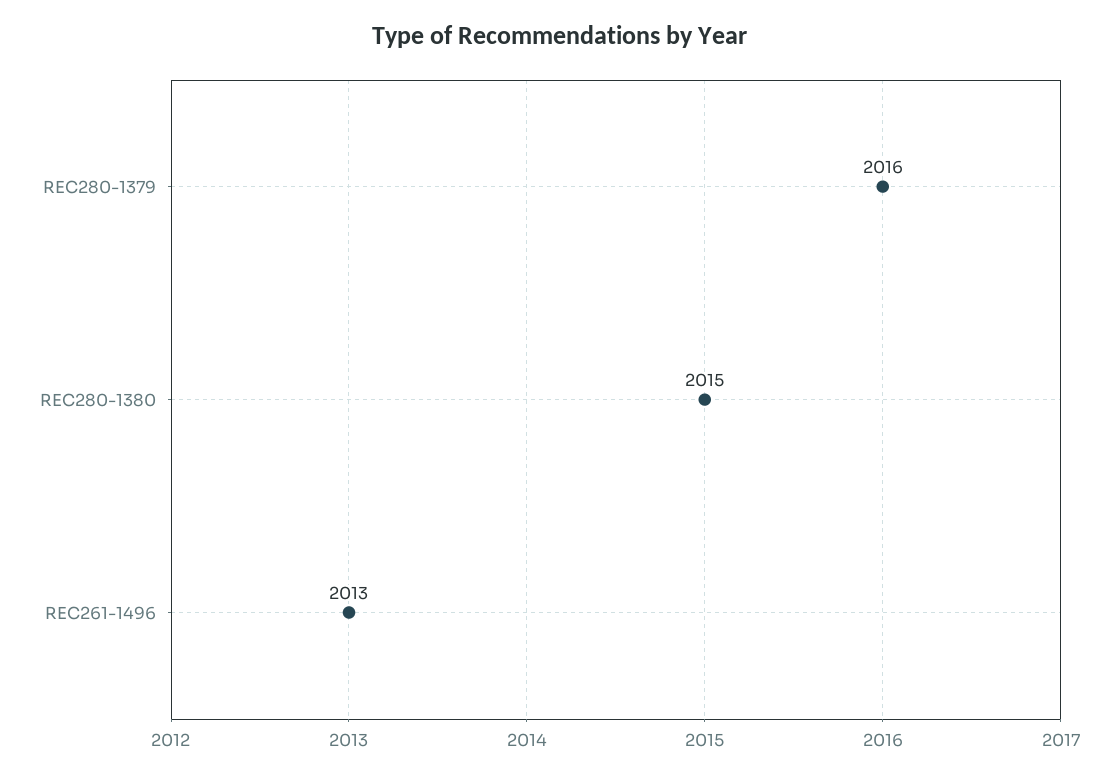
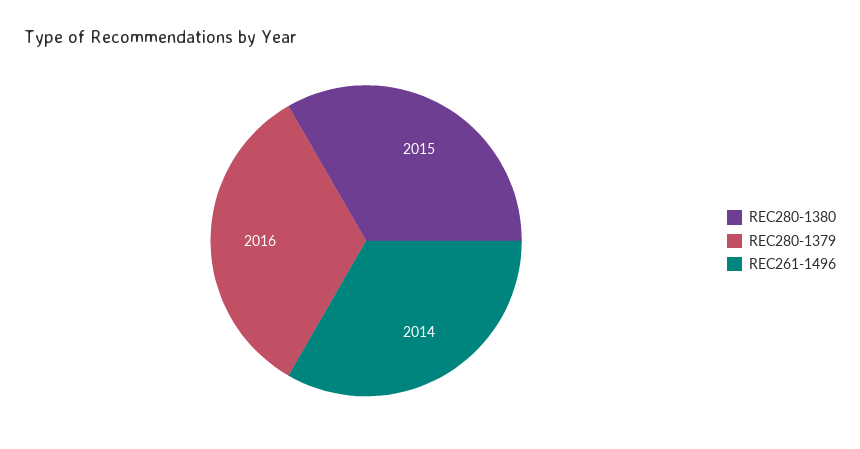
REC261-1496: 2013 -> 2014

